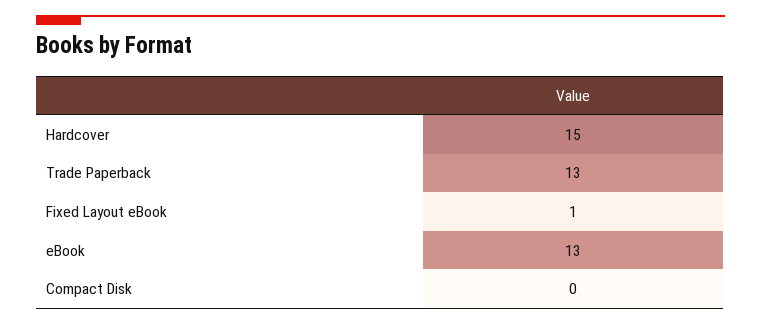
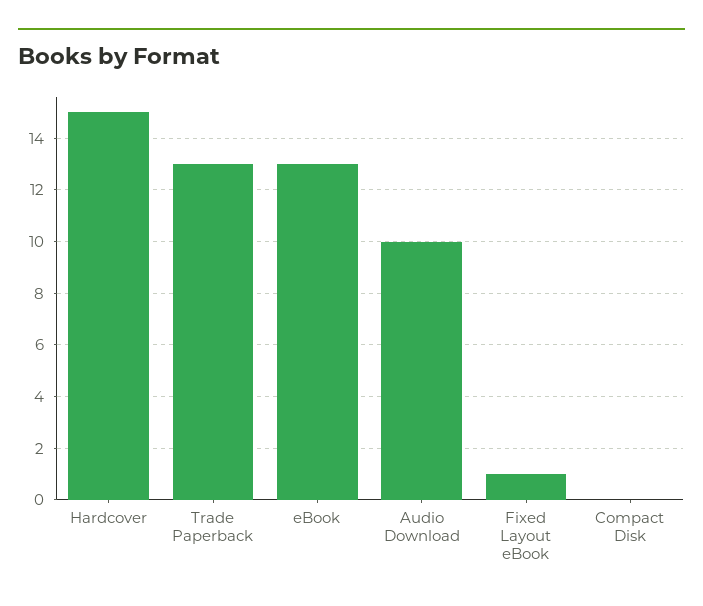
Audio Download: none -> 10

